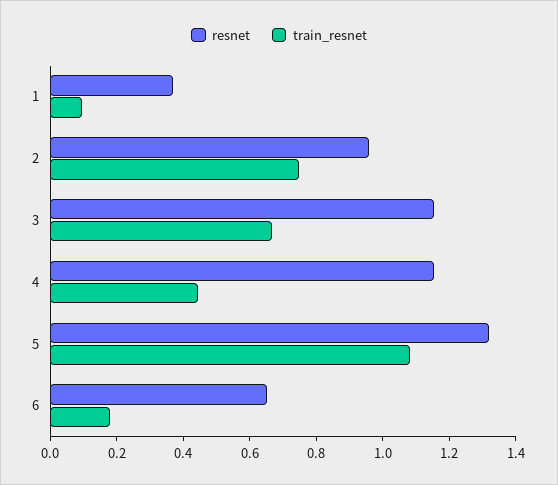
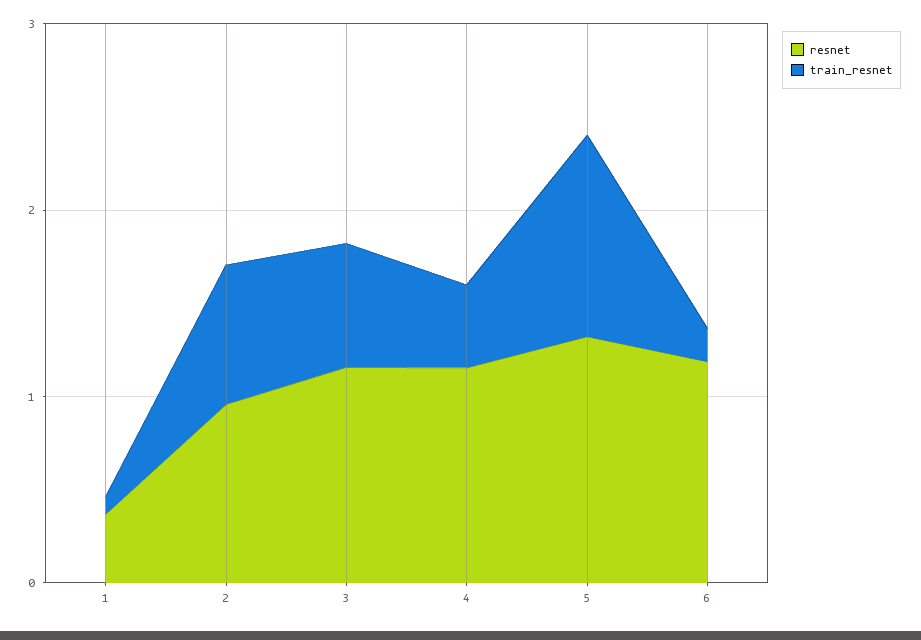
resnet, 6: 0.65 -> 1.2

